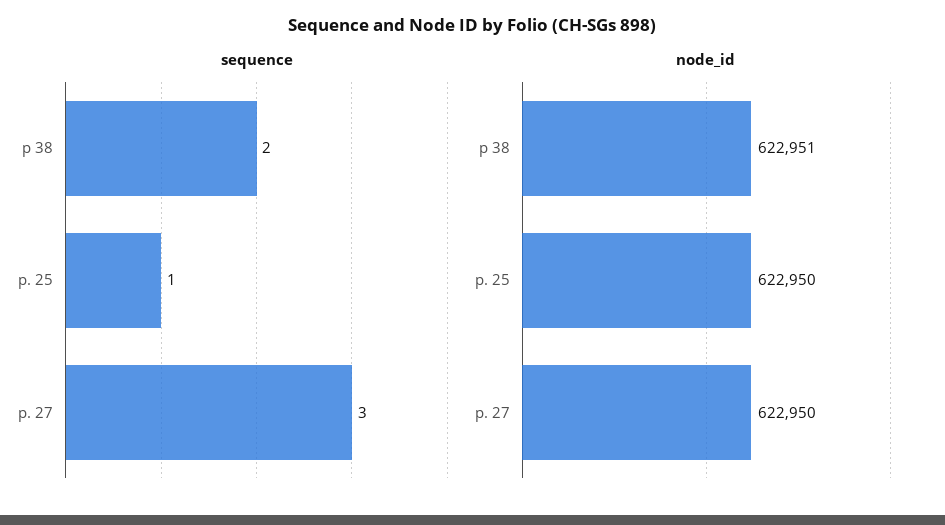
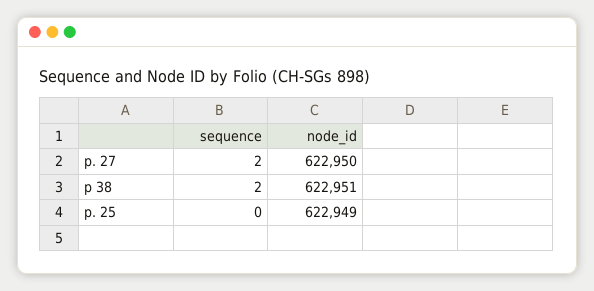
sequence, p. 25: 1 -> 0
sequence, p. 27: 3 -> 2
node_id, p. 25: 622950 -> 622949

